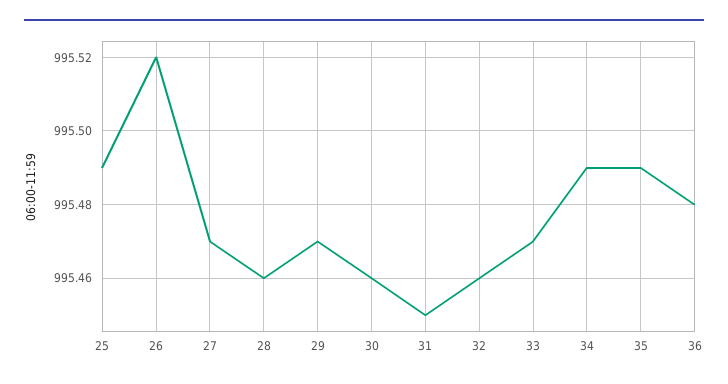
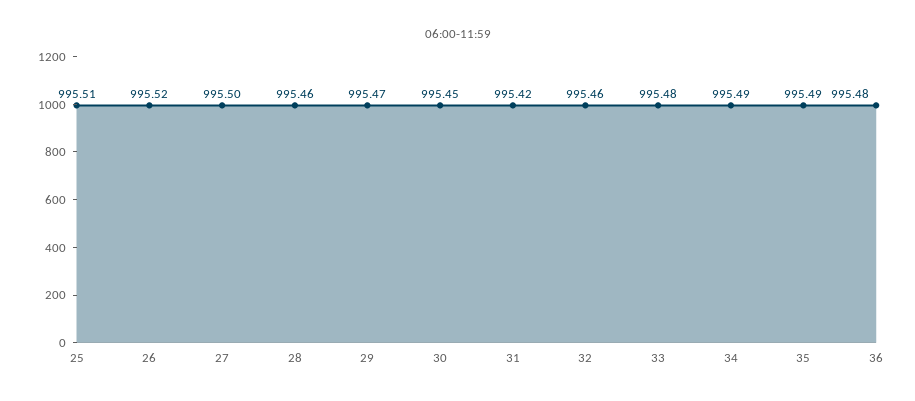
25: 995.49 -> 995.51
27: 995.47 -> 995.5
30: 995.46 -> 995.45
31: 995.45 -> 995.42
33: 995.47 -> 995.48

